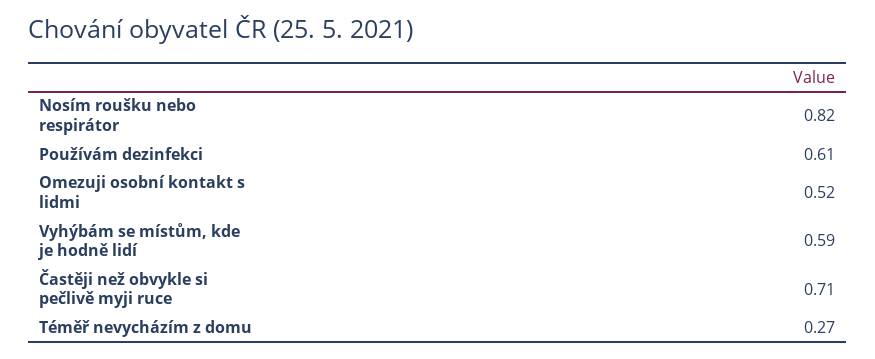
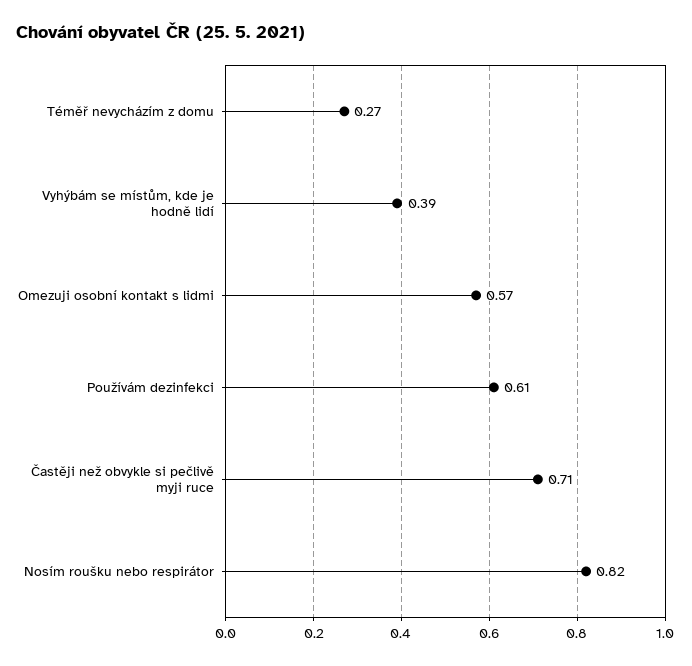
Omezuji osobní kontakt s lidmi: 0.52 -> 0.57
Vyhýbám se místům, kde je hodně lidí: 0.59 -> 0.39

